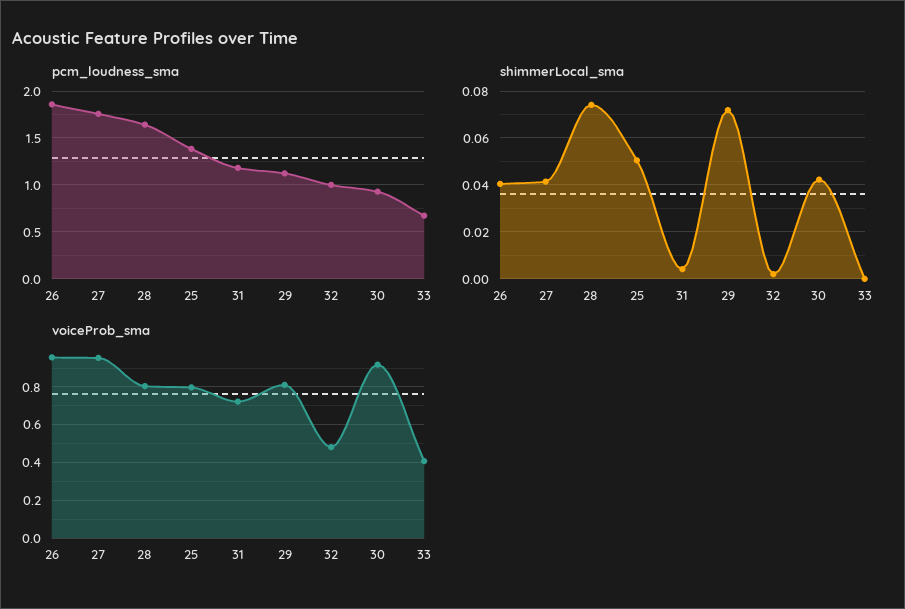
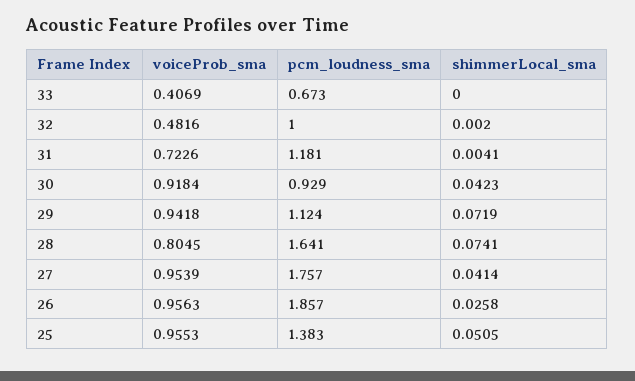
shimmerLocal_sma, 26: 0.04 -> 0.0258
voiceProb_sma, 25: 0.8 -> 0.9553
voiceProb_sma, 29: 0.8 -> 0.9418

